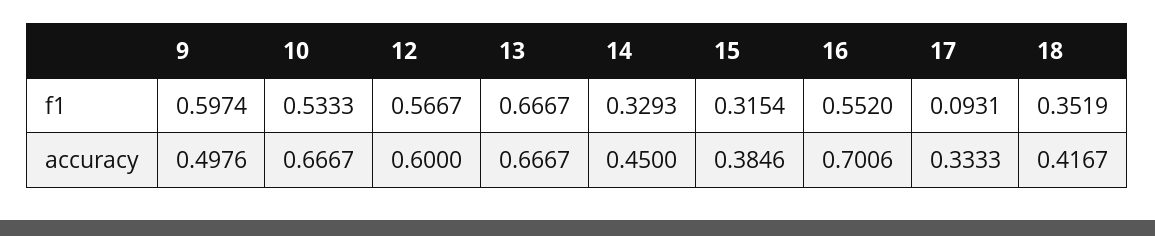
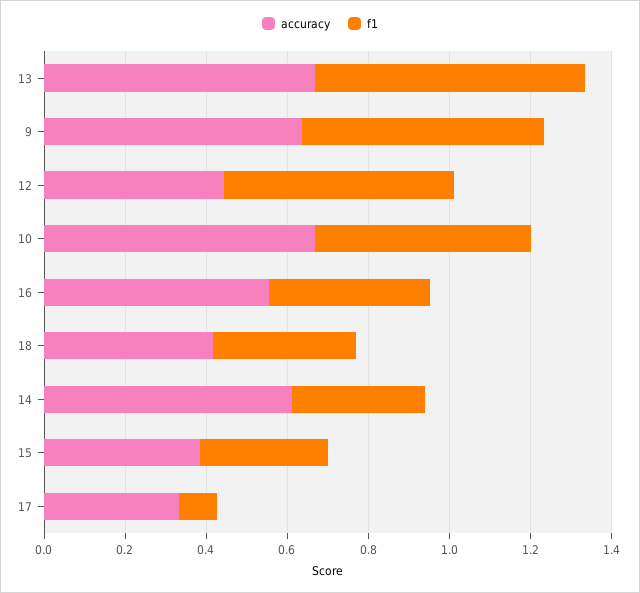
f1, 16: 0.552 -> 0.4
accuracy, 9: 0.4976 -> 0.65
accuracy, 12: 0.6 -> 0.45
accuracy, 14: 0.45 -> 0.6
accuracy, 16: 0.7006 -> 0.55

